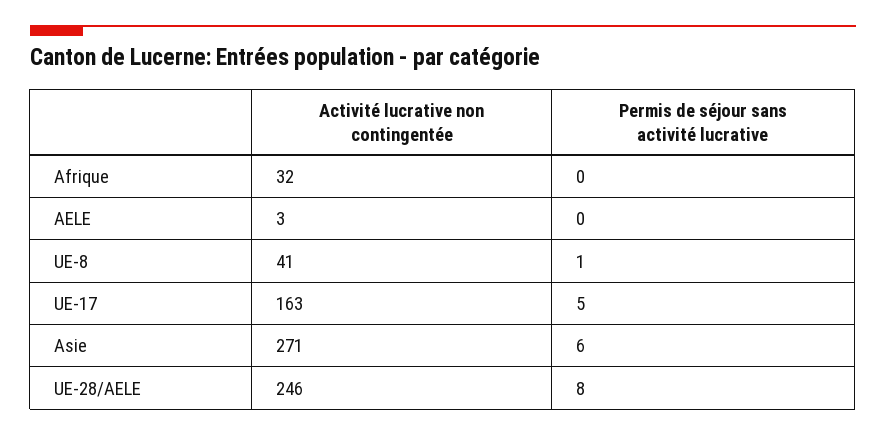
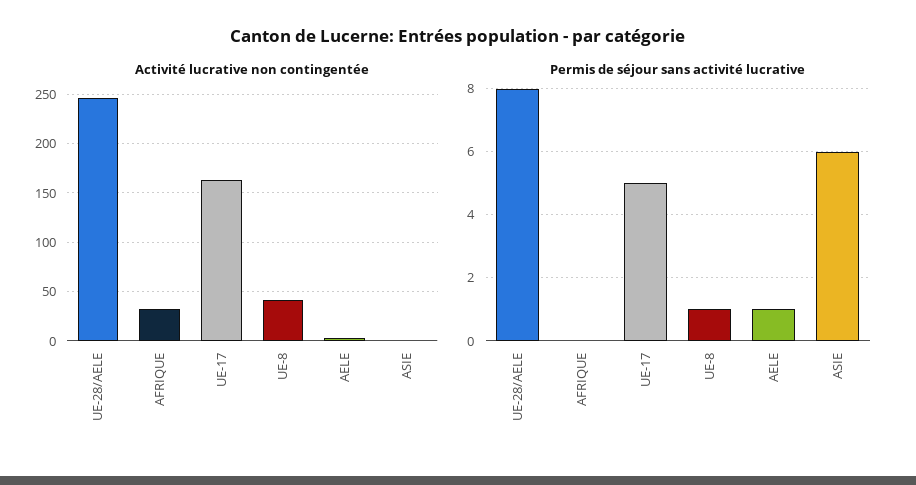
Permis de séjour sans activité lucrative, AELE: 0 -> 1
Activité lucrative non contingentée, Asie: 271 -> 0

